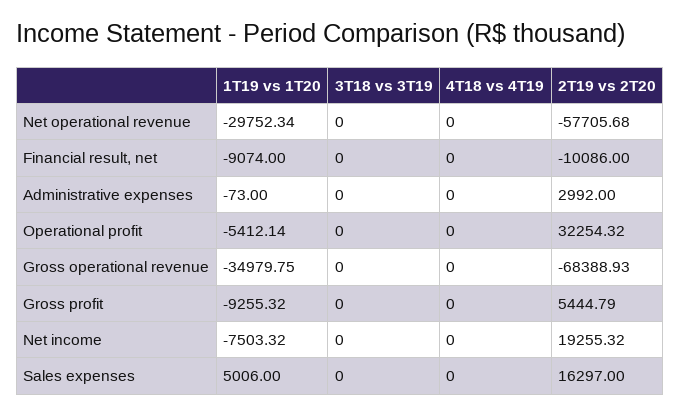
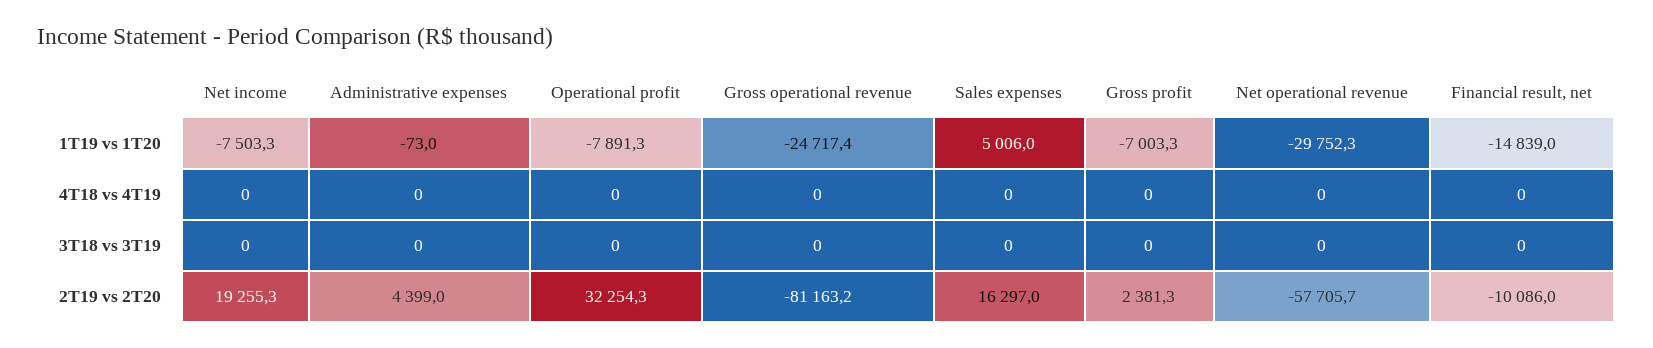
1T19 vs 1T20, Financial result, net: -9074 -> -14839
2T19 vs 2T20, Administrative expenses: 2992 -> 4399
1T19 vs 1T20, Operational profit: -5412.14 -> -7891.3
1T19 vs 1T20, Gross operational revenue: -34979.75 -> -24717.4
2T19 vs 2T20, Gross operational revenue: -68388.93 -> -81163.2
1T19 vs 1T20, Gross profit: -9255.32 -> -7003.3
2T19 vs 2T20, Gross profit: 5444.79 -> 2381.3

